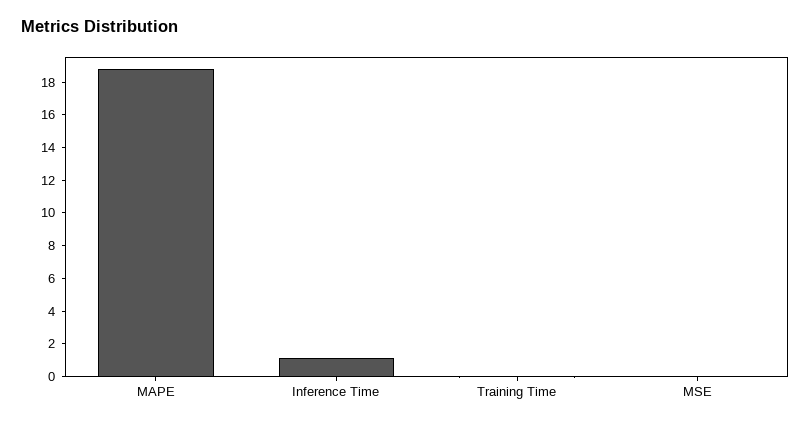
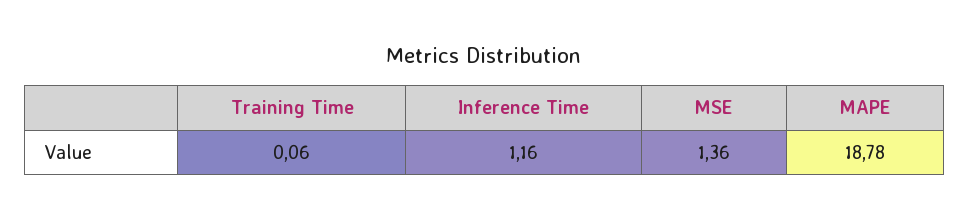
MSE: 0 -> 1.36

